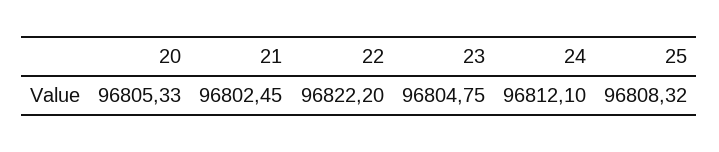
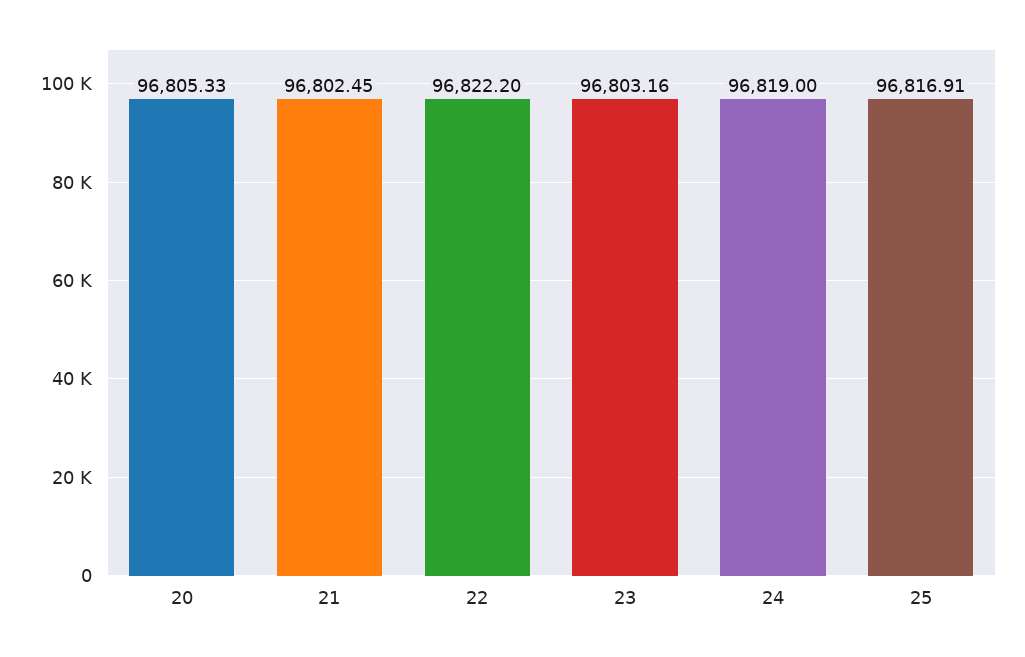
23: 96804.75 -> 96803.16
24: 96812.1 -> 96819
25: 96808.32 -> 96816.91

